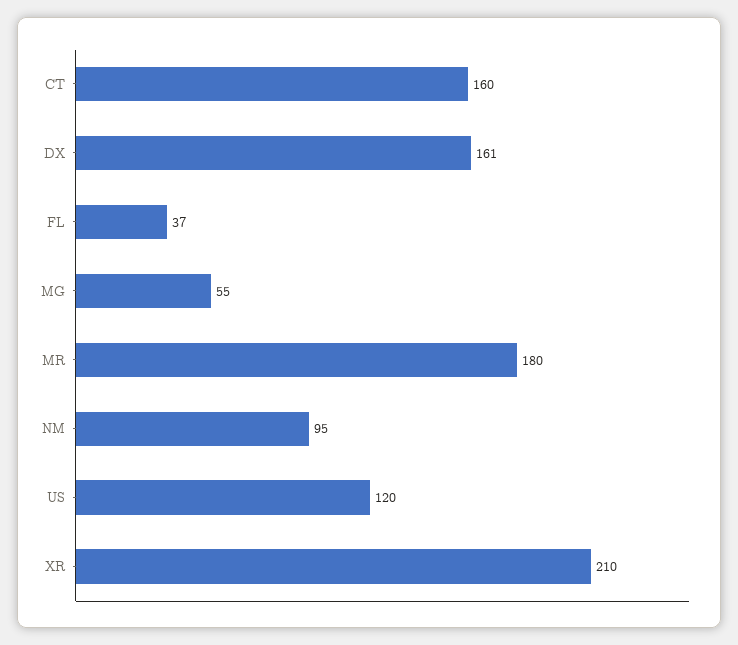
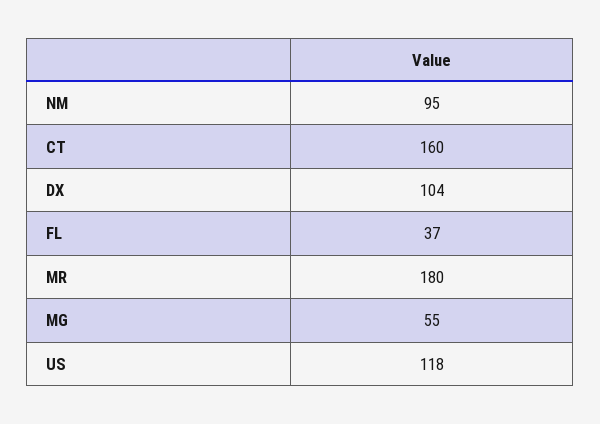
DX: 161 -> 104
US: 120 -> 118
XR: 210 -> none

